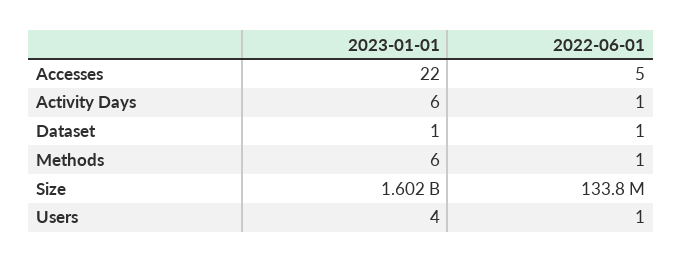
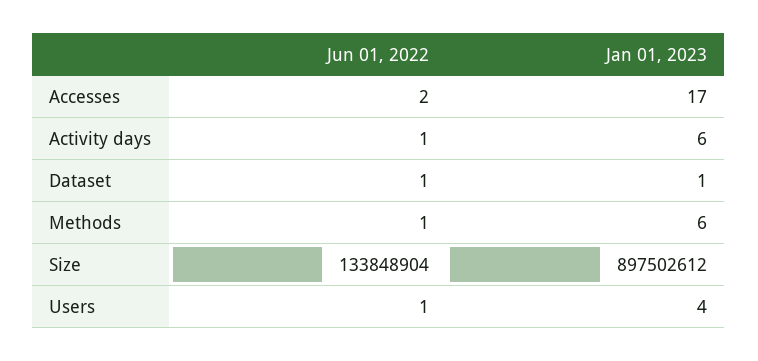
2023-01-01, Accesses: 22 -> 17
2022-06-01, Accesses: 5 -> 2
2023-01-01, Size: 1602000000 -> 897502612

